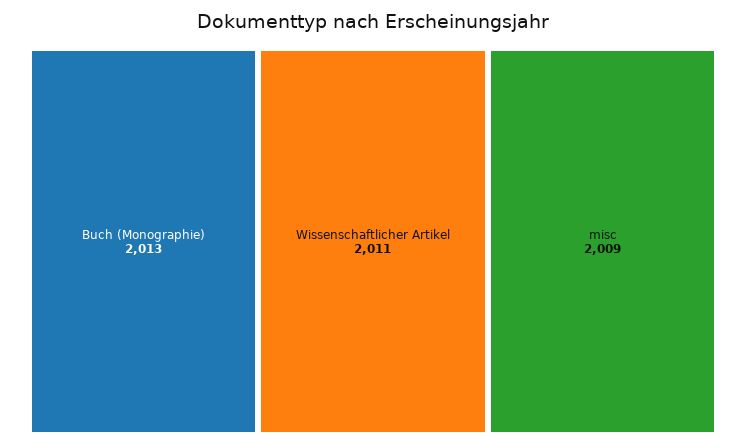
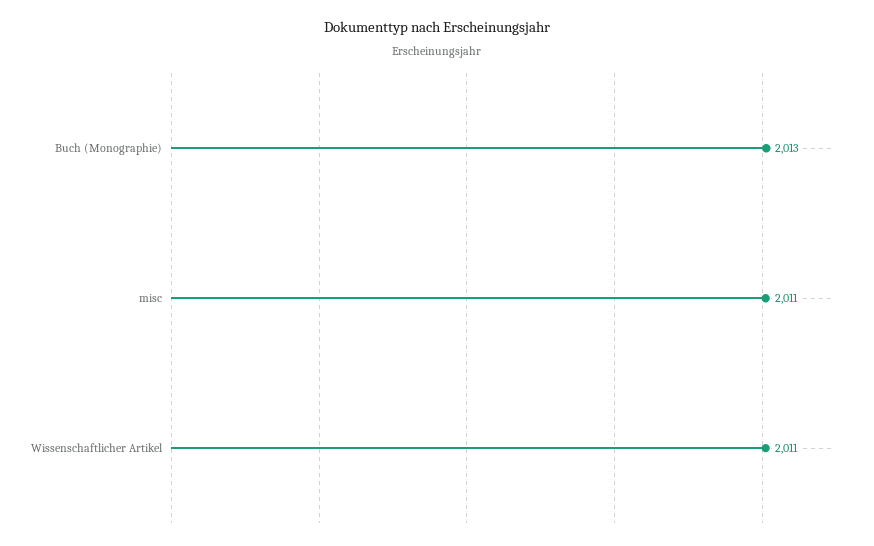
misc: 2009 -> 2011

